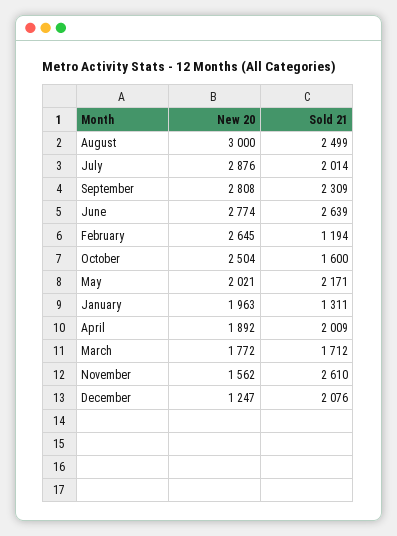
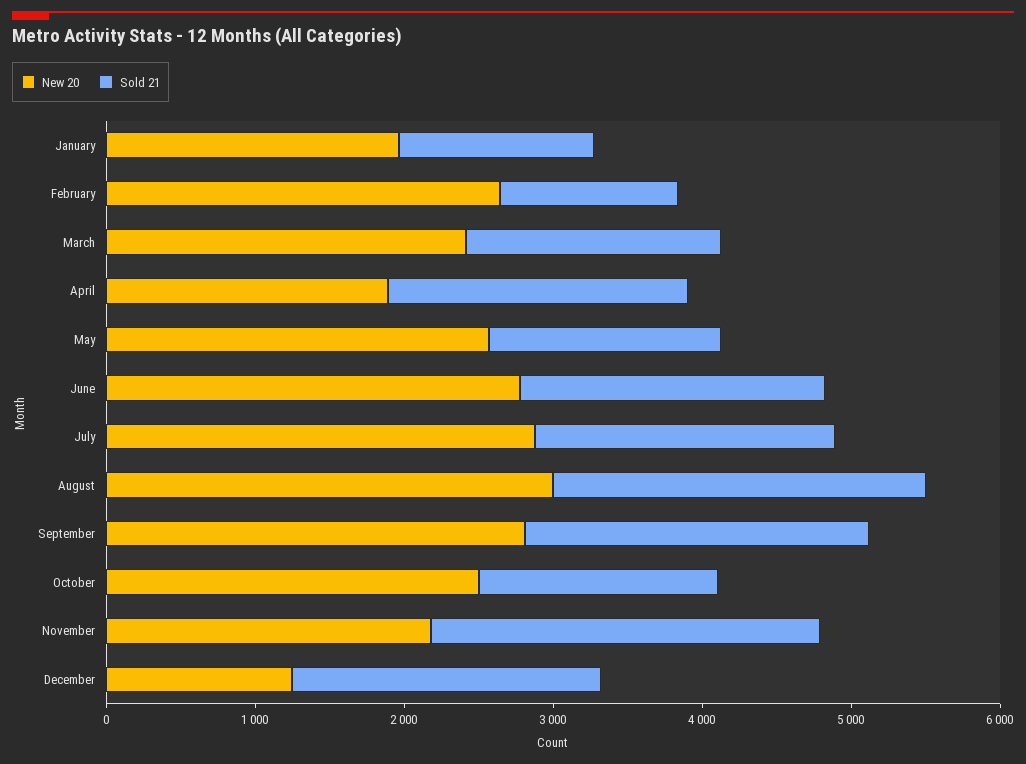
Sold 21, June: 2639 -> 2000
New 20, May: 2021 -> 2600
Sold 21, May: 2171 -> 1600
New 20, March: 1772 -> 2400
New 20, November: 1562 -> 2200

